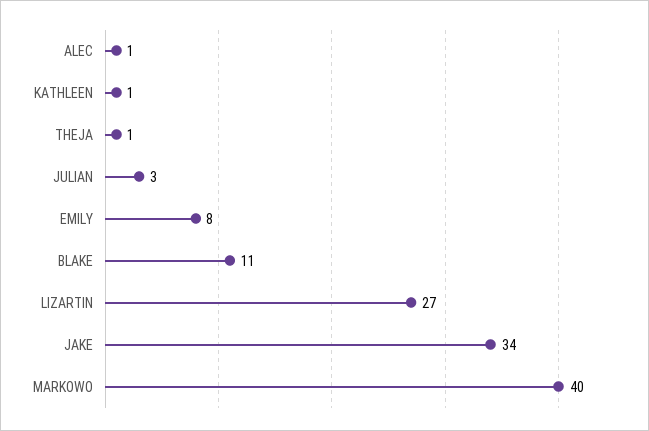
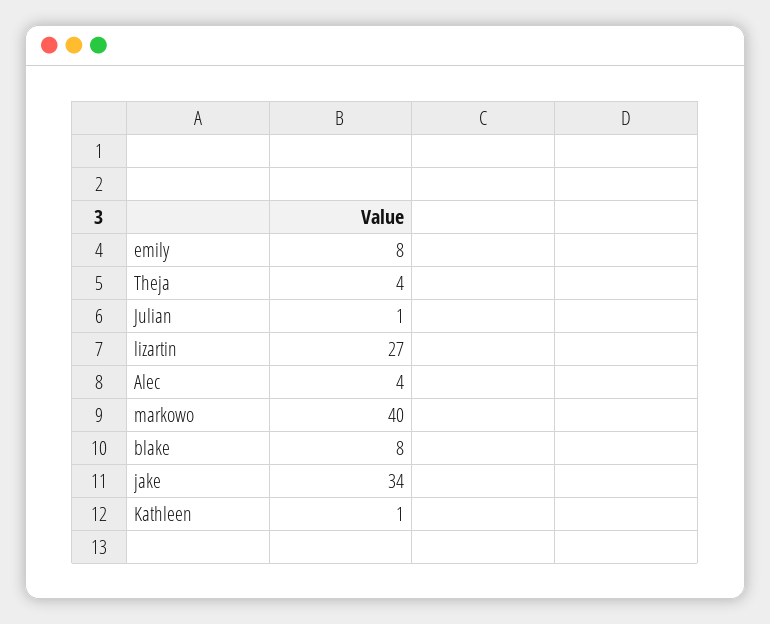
ALEC: 1 -> 4
THEJA: 1 -> 4
JULIAN: 3 -> 1
BLAKE: 11 -> 8

